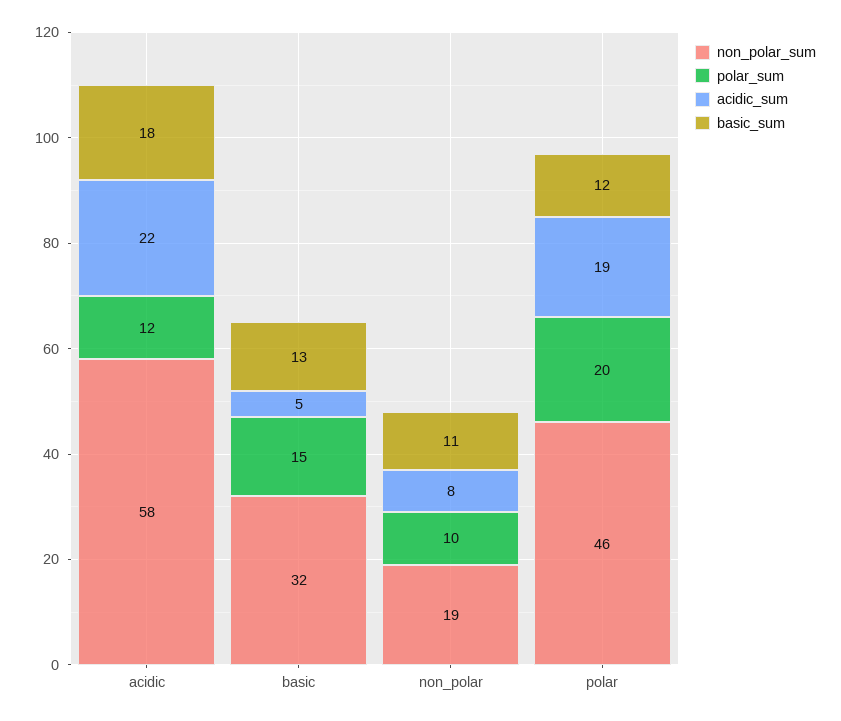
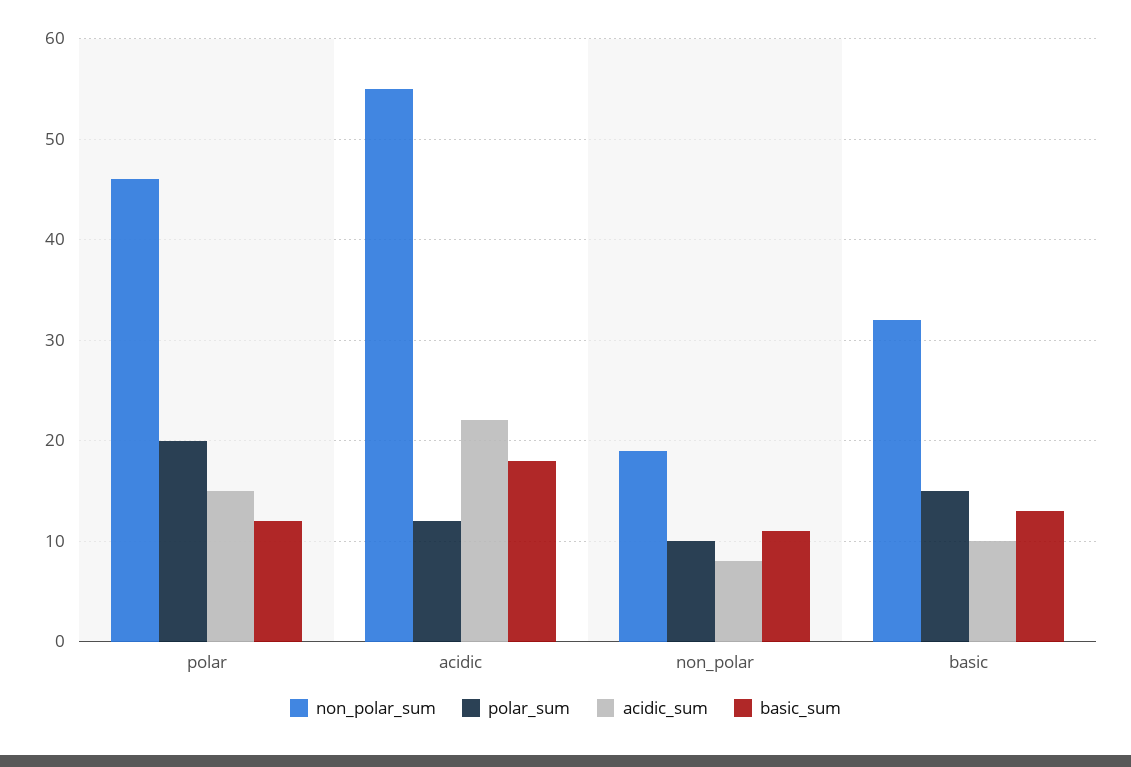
non_polar_sum, acidic: 58 -> 55
acidic_sum, basic: 5 -> 10
acidic_sum, polar: 19 -> 15

